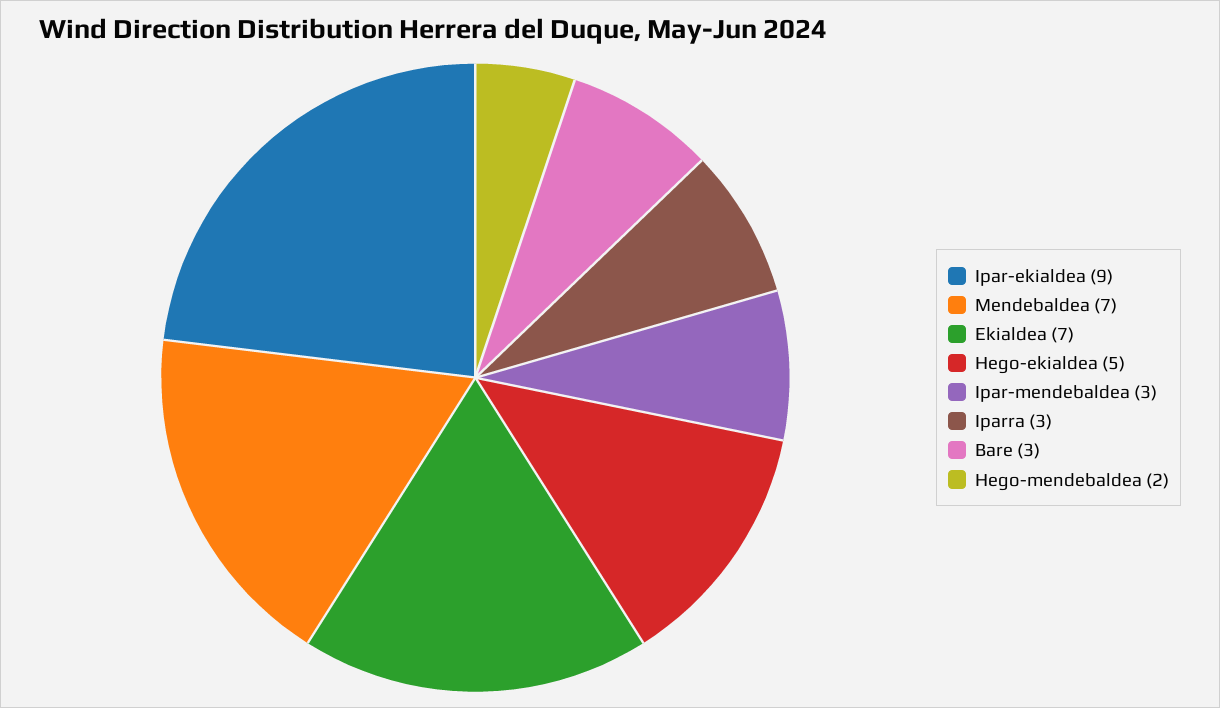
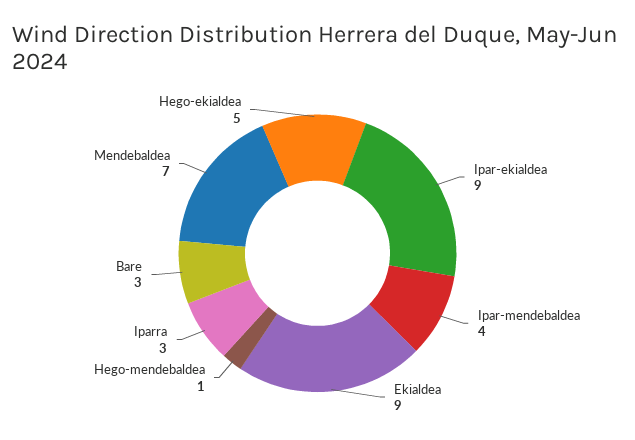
Ekialdea: 7 -> 9
Ipar-mendebaldea: 3 -> 4
Hego-mendebaldea: 2 -> 1

